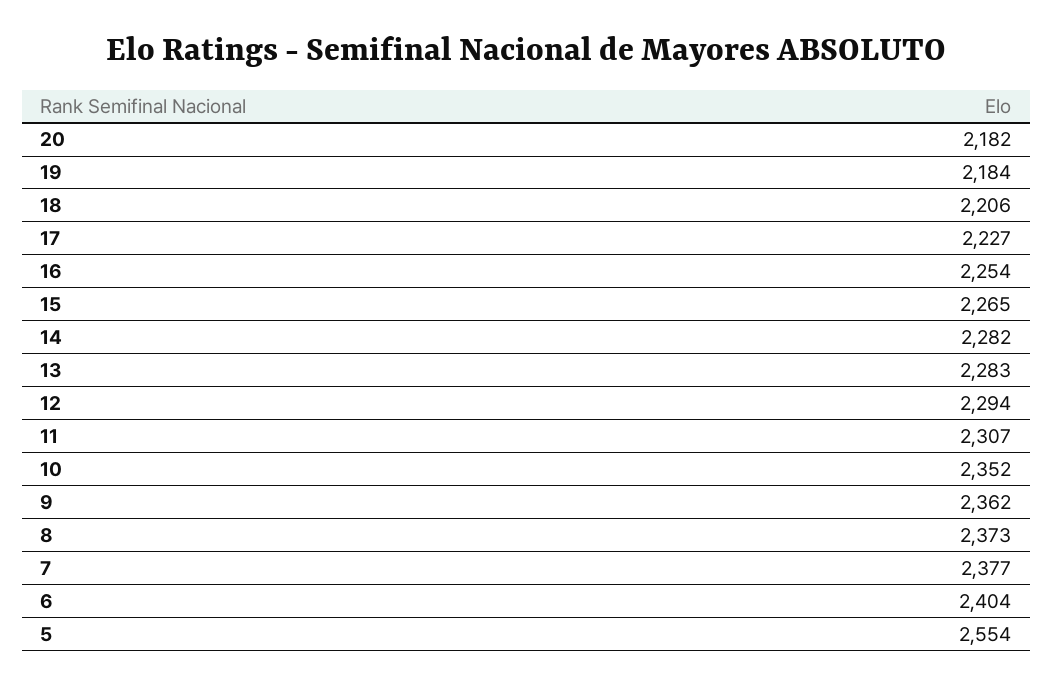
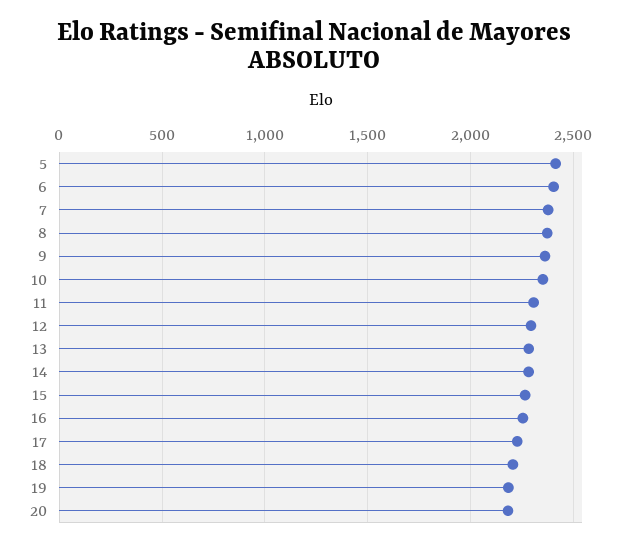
5: 2554 -> 2400

